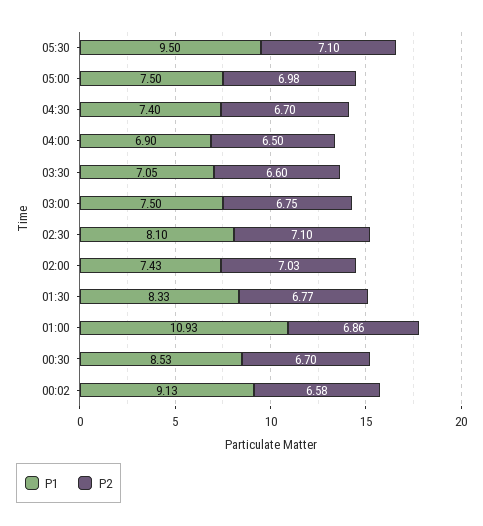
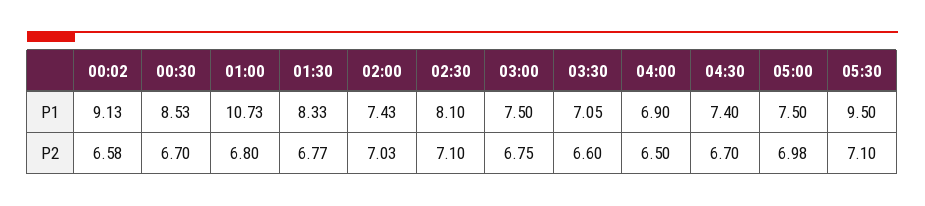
P1, 01:00: 10.93 -> 10.73
P2, 01:00: 6.86 -> 6.8

